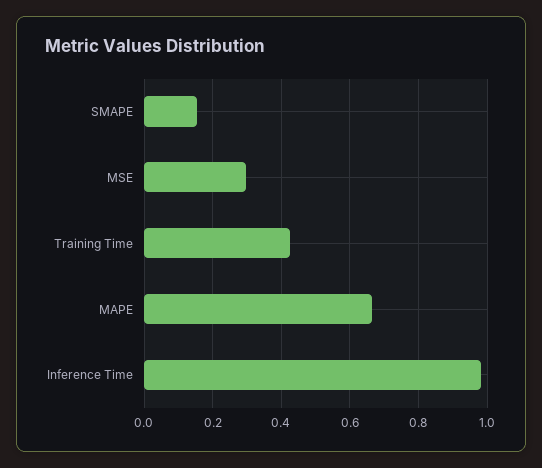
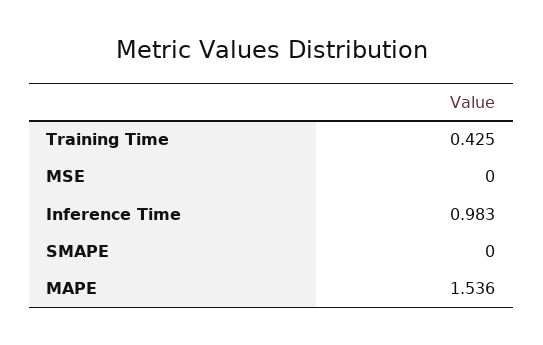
SMAPE: 0.16 -> 0
MSE: 0.3 -> 0
MAPE: 0.66 -> 1.536

